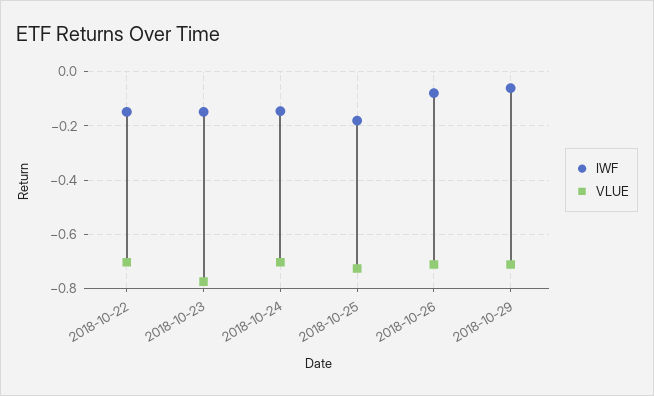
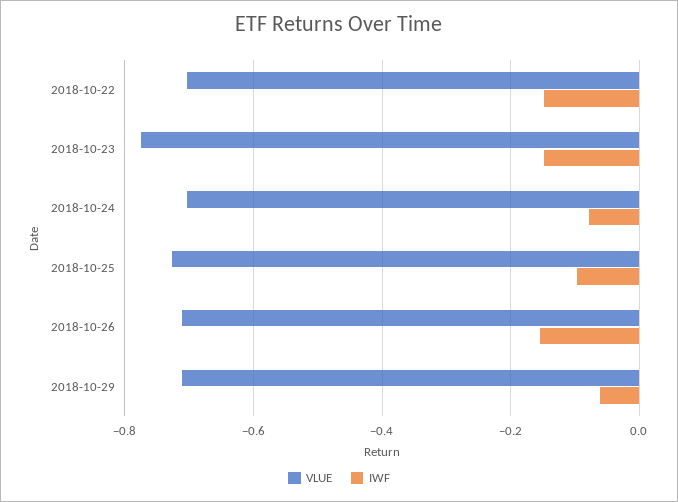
IWF, 2018-10-24: -0.15 -> -0.08
IWF, 2018-10-25: -0.175 -> -0.1
IWF, 2018-10-26: -0.075 -> -0.16

